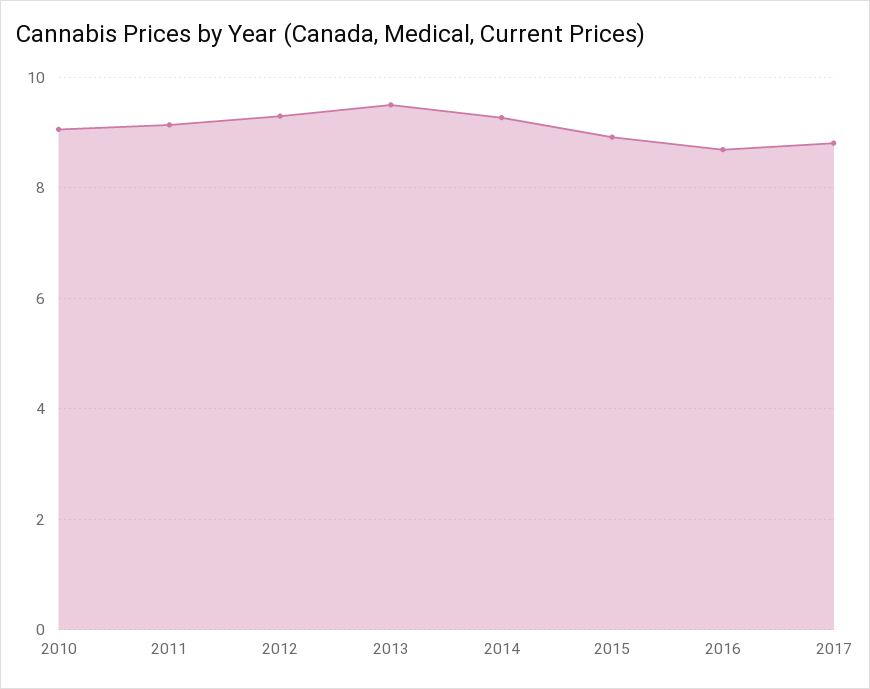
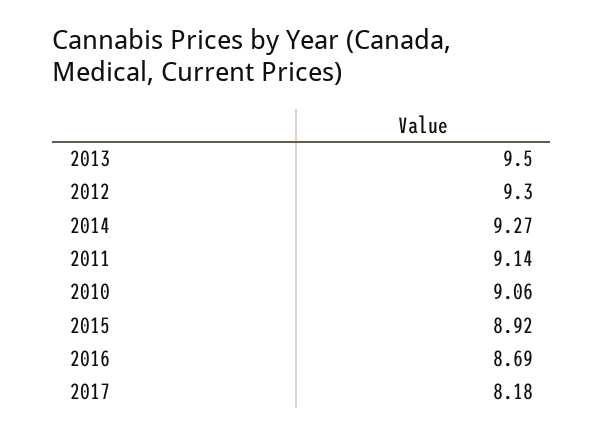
2017: 8.8 -> 8.18

